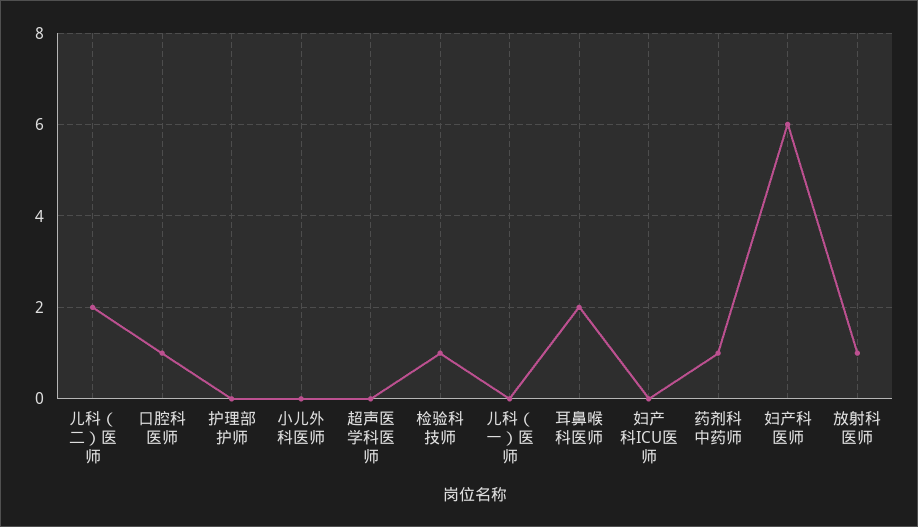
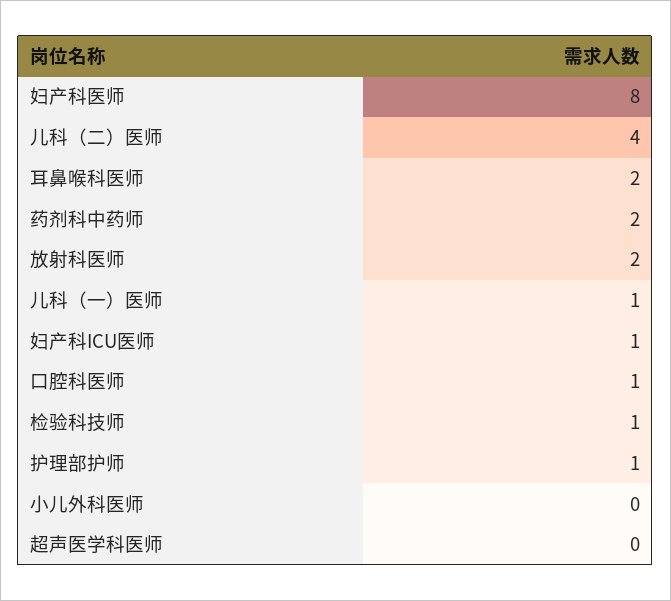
儿科（二）医师: 2 -> 4
护理部护师: 0 -> 1
儿科（一）医师: 0 -> 1
妇产科ICU医师: 0 -> 1
药剂科中药师: 1 -> 2
妇产科医师: 6 -> 8
放射科医师: 1 -> 2

